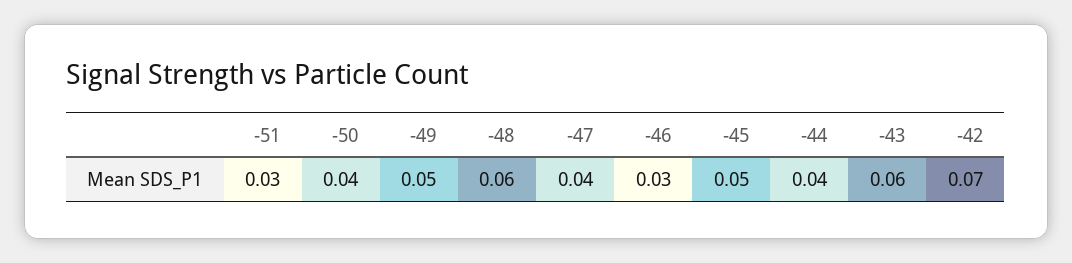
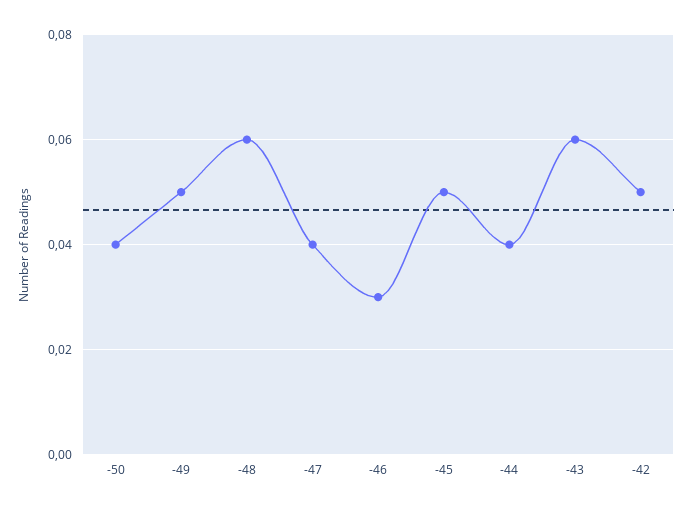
-51: 0.03 -> none
-42: 0.07 -> 0.05

